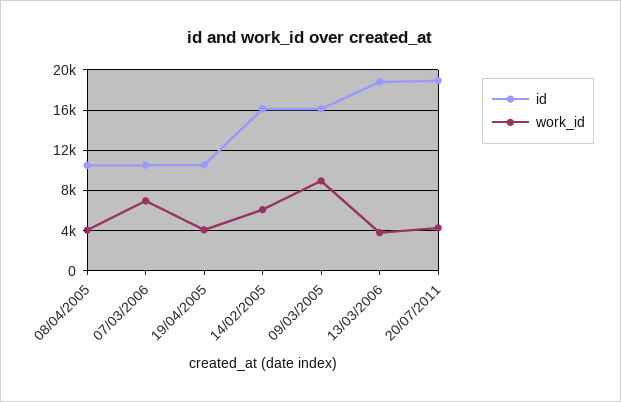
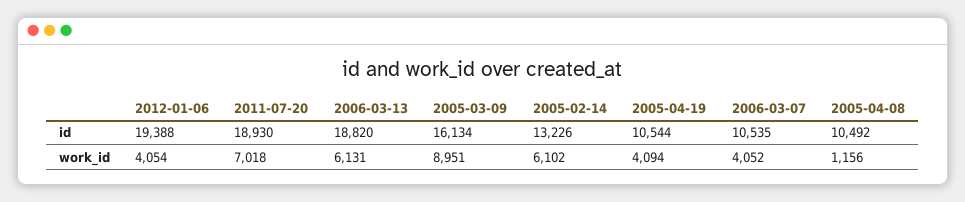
work_id, 08/04/2005: 4000 -> 1156
work_id, 07/03/2006: 7000 -> 4052
id, 14/02/2005: 16000 -> 13226
work_id, 13/03/2006: 4000 -> 6131
work_id, 20/07/2011: 4000 -> 7018
id, 2012-01-06: none -> 19388
work_id, 2012-01-06: none -> 4054

